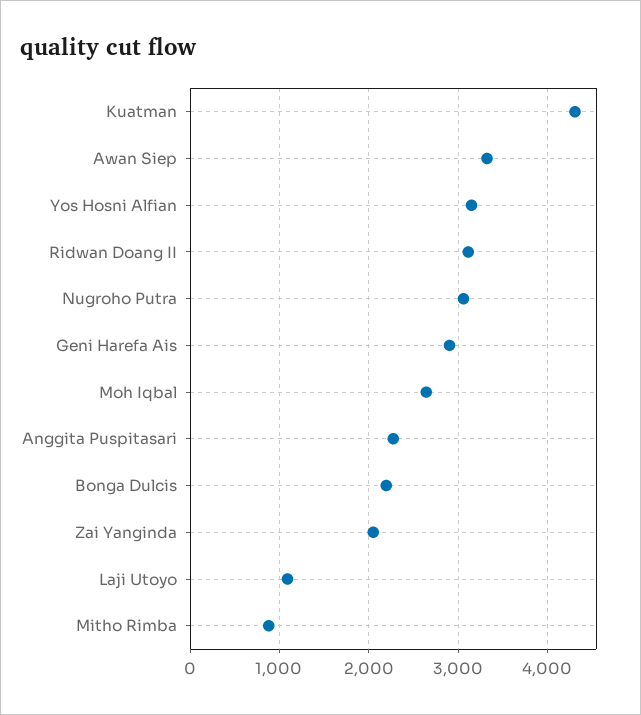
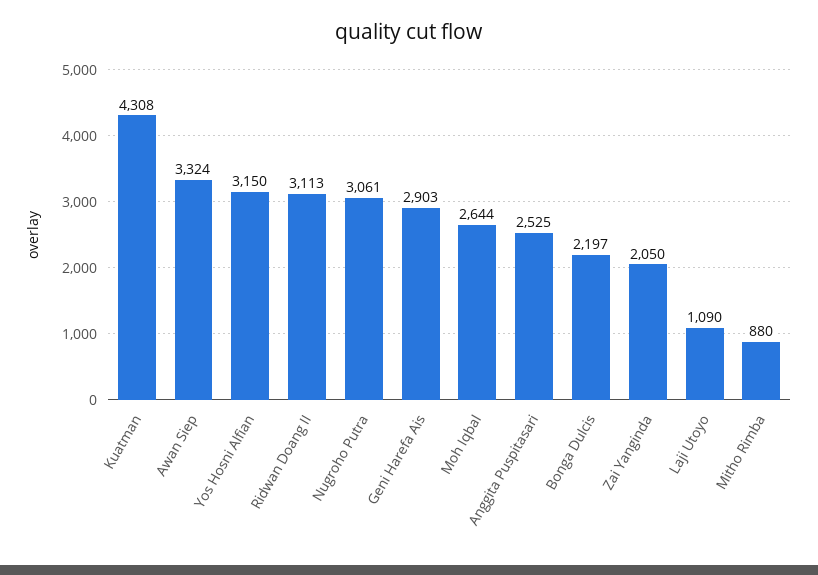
Anggita Puspitasari: 2300 -> 2525

